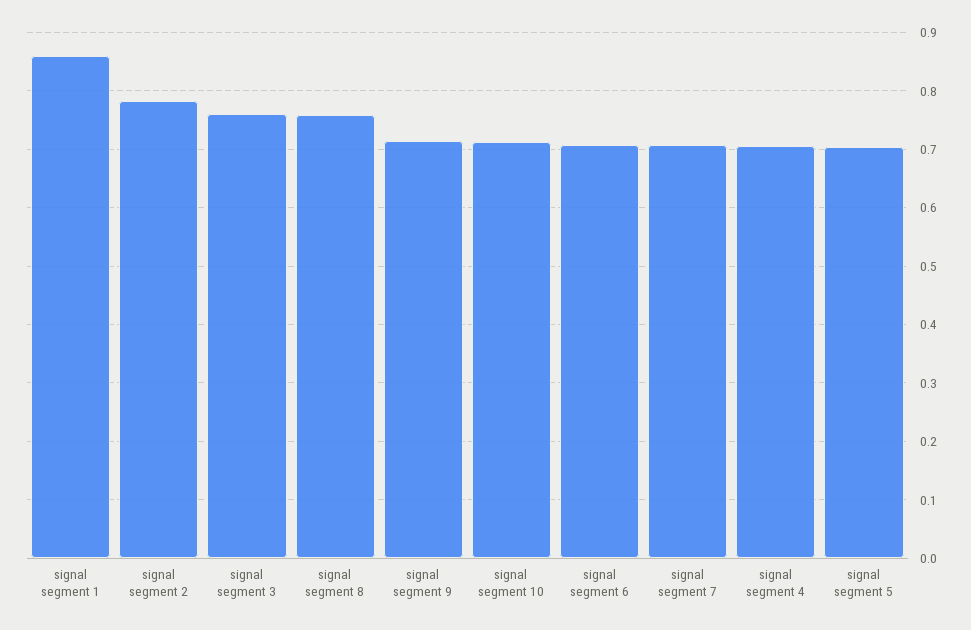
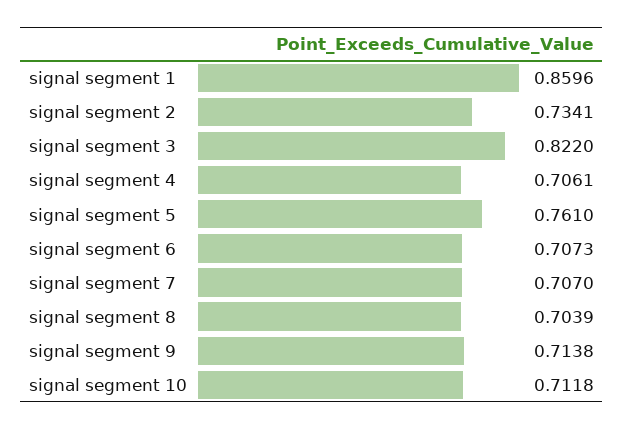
signal segment 2: 0.78 -> 0.7341
signal segment 3: 0.76 -> 0.822
signal segment 8: 0.76 -> 0.7039
signal segment 5: 0.7 -> 0.761

